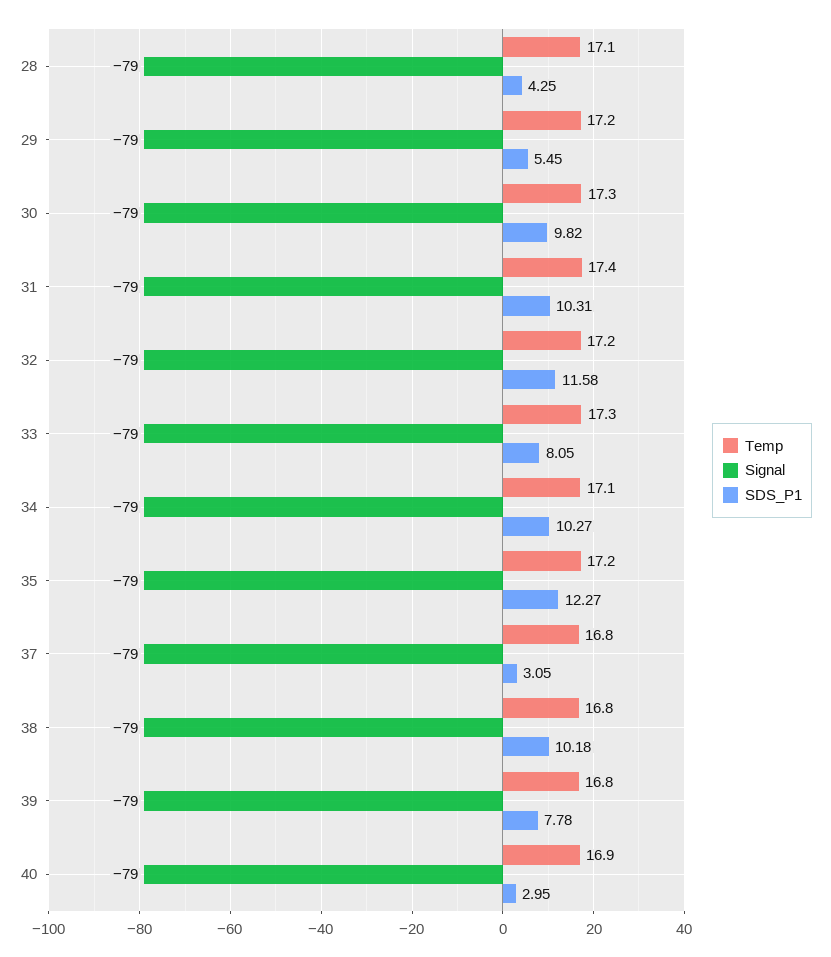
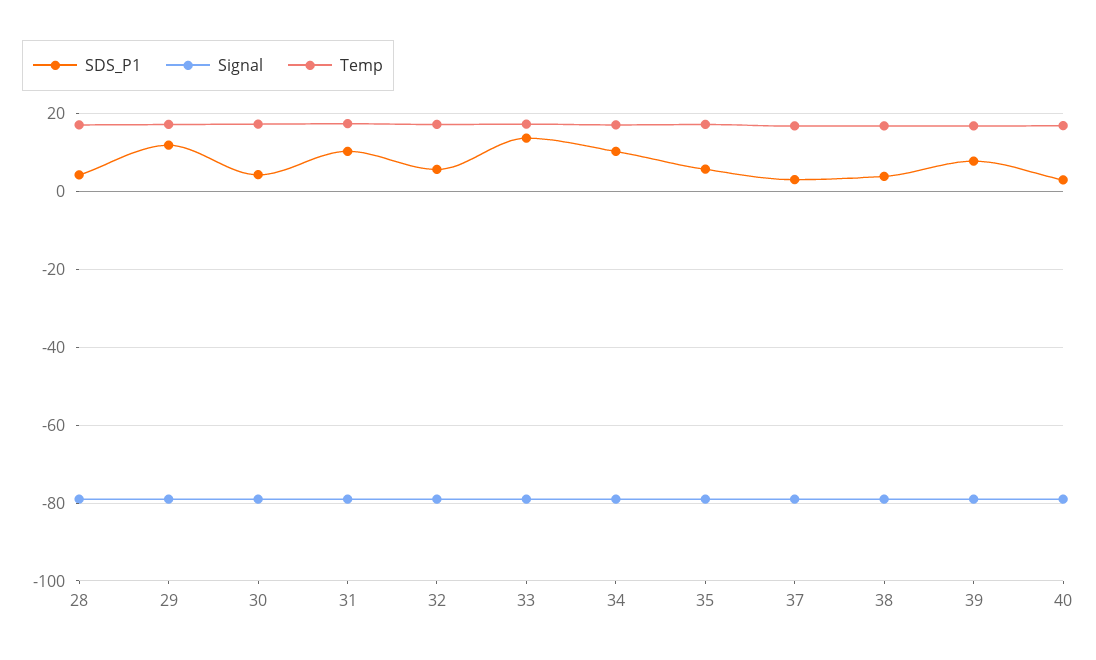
SDS_P1, 29: 5.45 -> 12
SDS_P1, 30: 9.82 -> 4
SDS_P1, 32: 11.58 -> 6
SDS_P1, 33: 8.05 -> 14
SDS_P1, 35: 12.27 -> 6
SDS_P1, 38: 10.18 -> 4

